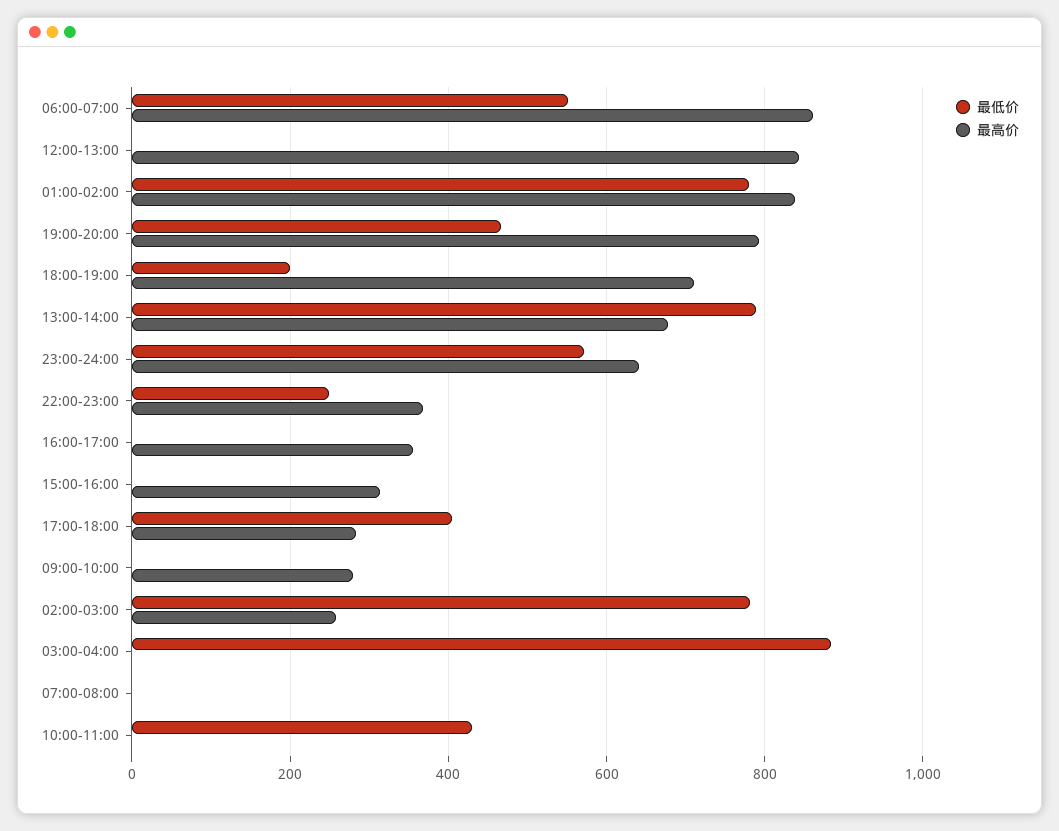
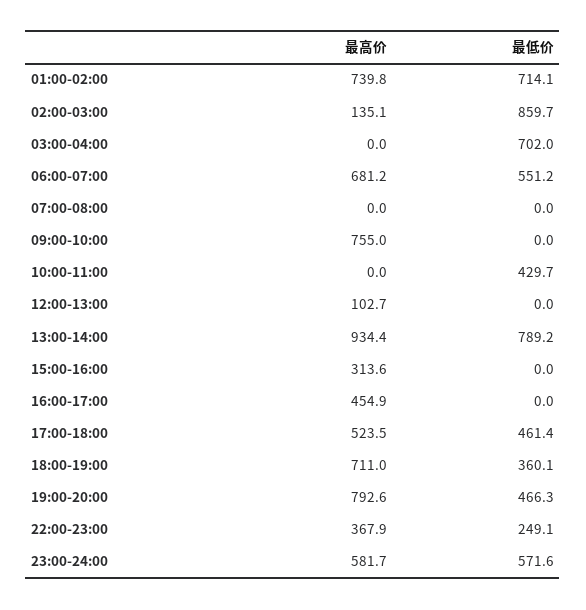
最高价, 06:00-07:00: 860 -> 681.2
最高价, 12:00-13:00: 840 -> 102.7
最低价, 01:00-02:00: 780 -> 714.1
最高价, 01:00-02:00: 840 -> 739.8
最低价, 18:00-19:00: 200 -> 360.1
最高价, 13:00-14:00: 680 -> 934.4
最高价, 23:00-24:00: 640 -> 581.7
最高价, 16:00-17:00: 360 -> 454.9
最低价, 17:00-18:00: 400 -> 461.4
最高价, 17:00-18:00: 280 -> 523.5
最高价, 09:00-10:00: 280 -> 755
最低价, 02:00-03:00: 780 -> 859.7
最高价, 02:00-03:00: 260 -> 135.1
最低价, 03:00-04:00: 880 -> 702

